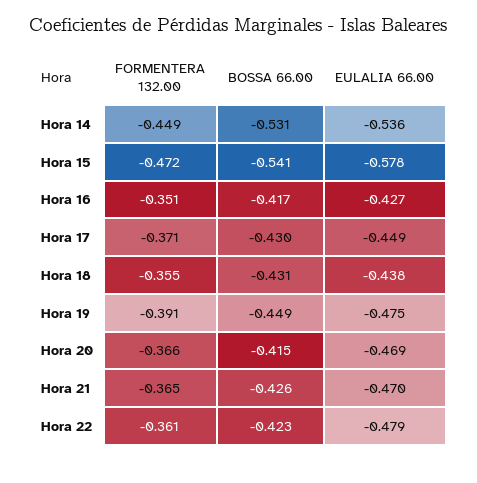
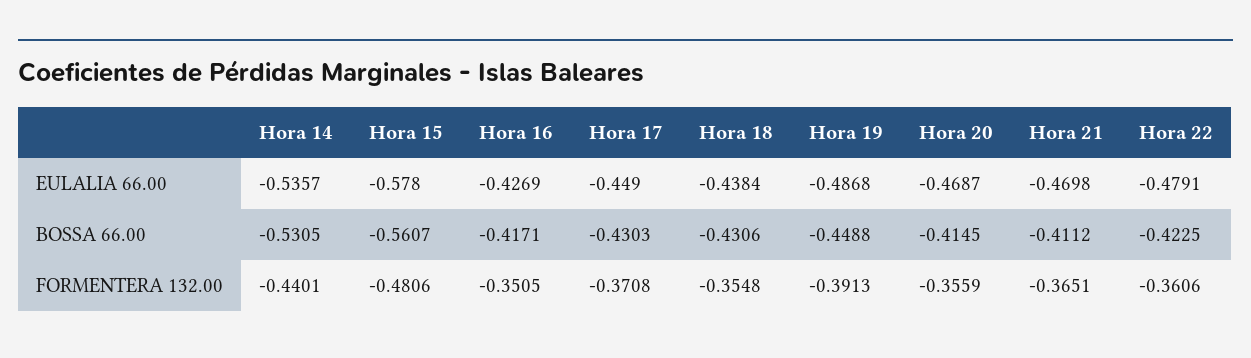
FORMENTERA 132.00, Hora 14: -0.449 -> -0.4401
FORMENTERA 132.00, Hora 15: -0.472 -> -0.4806
BOSSA 66.00, Hora 15: -0.541 -> -0.5607
EULALIA 66.00, Hora 19: -0.475 -> -0.4868
FORMENTERA 132.00, Hora 20: -0.366 -> -0.3559
BOSSA 66.00, Hora 21: -0.426 -> -0.4112

